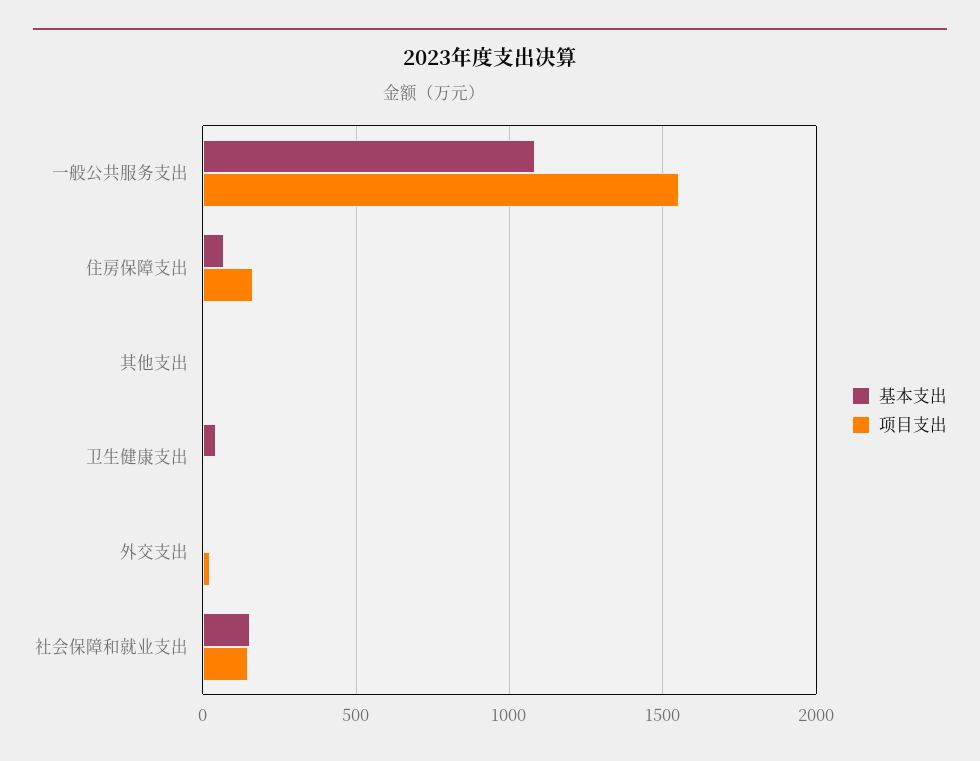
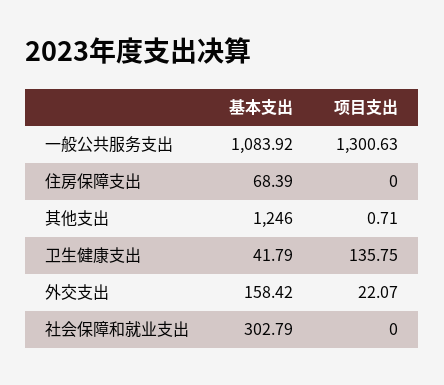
项目支出, 一般公共服务支出: 1550 -> 1300.63
项目支出, 住房保障支出: 150 -> 0
基本支出, 其他支出: 0 -> 1246
项目支出, 卫生健康支出: 0 -> 135.75
基本支出, 外交支出: 0 -> 158.42
基本支出, 社会保障和就业支出: 150 -> 302.79
项目支出, 社会保障和就业支出: 150 -> 0

